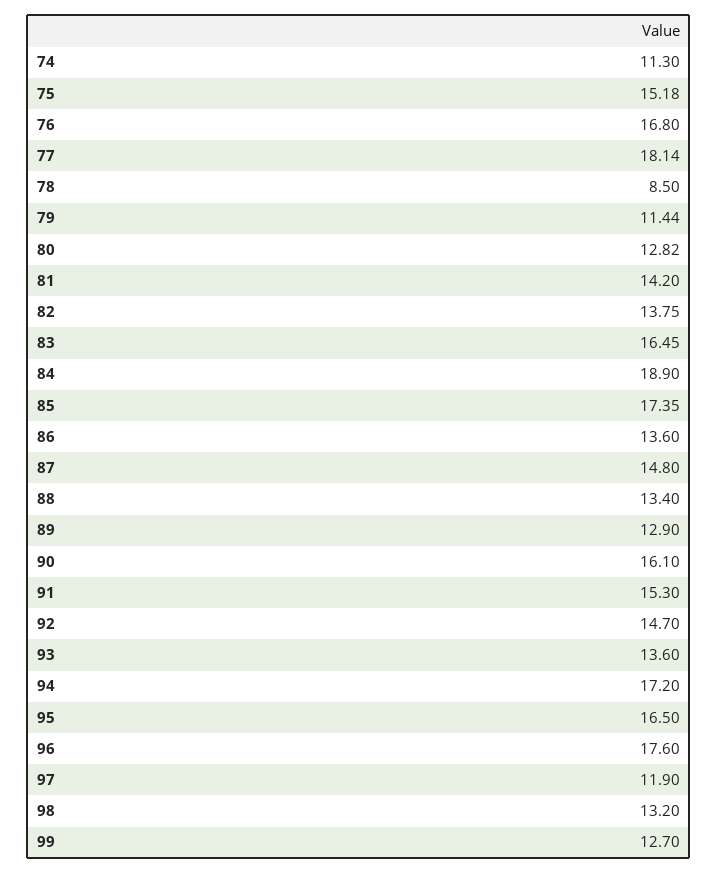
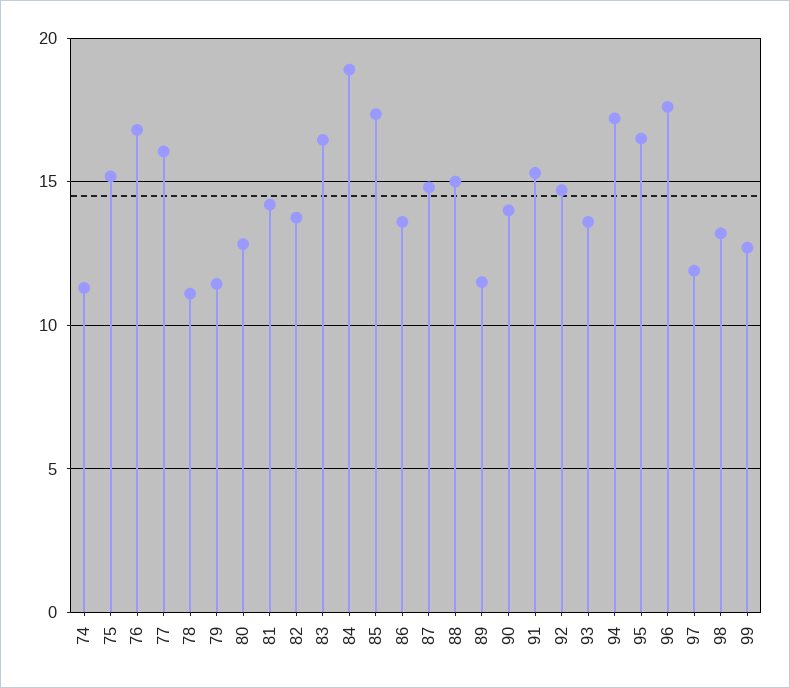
77: 18.14 -> 16
78: 8.5 -> 11
88: 13.4 -> 15
89: 12.9 -> 11.5
90: 16.1 -> 14

